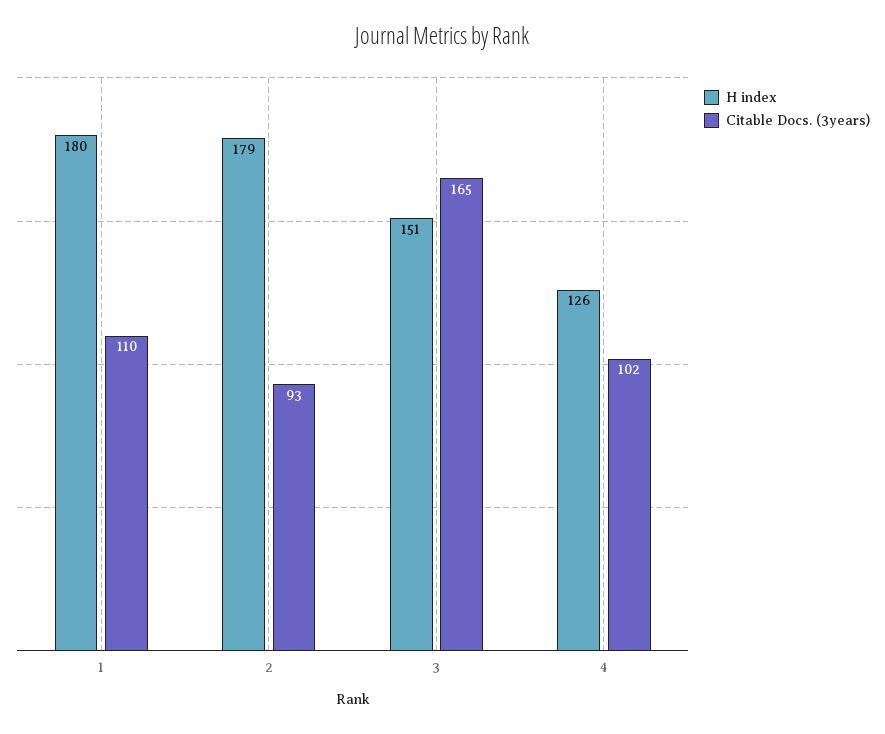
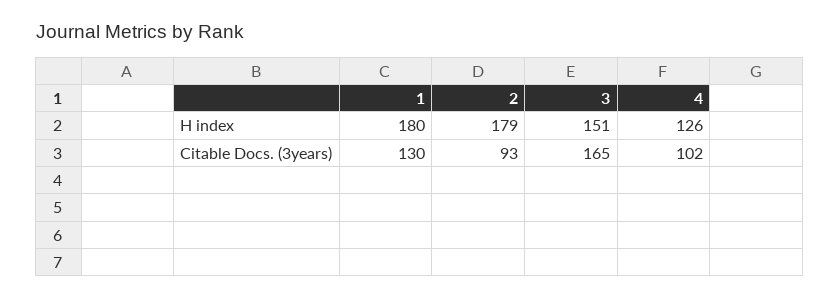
Citable Docs. (3years), 1: 110 -> 130

